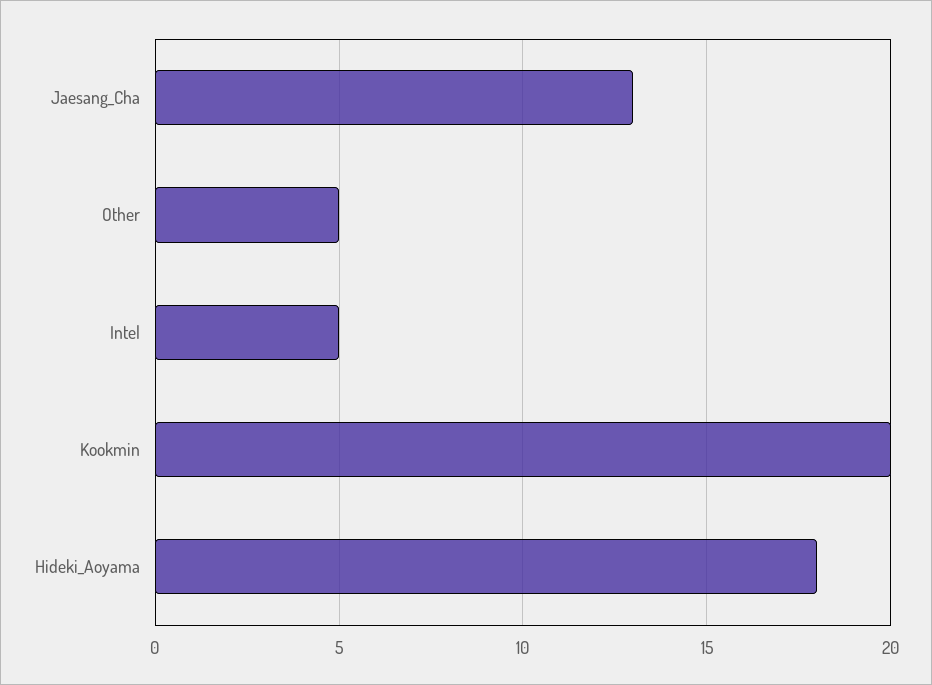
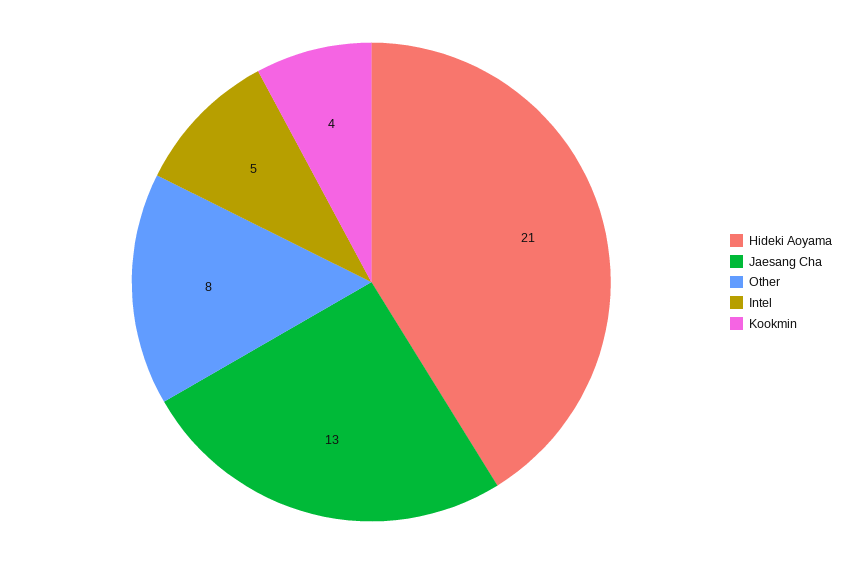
Other: 5 -> 8
Kookmin: 20 -> 4
Hideki_Aoyama: 18 -> 21

